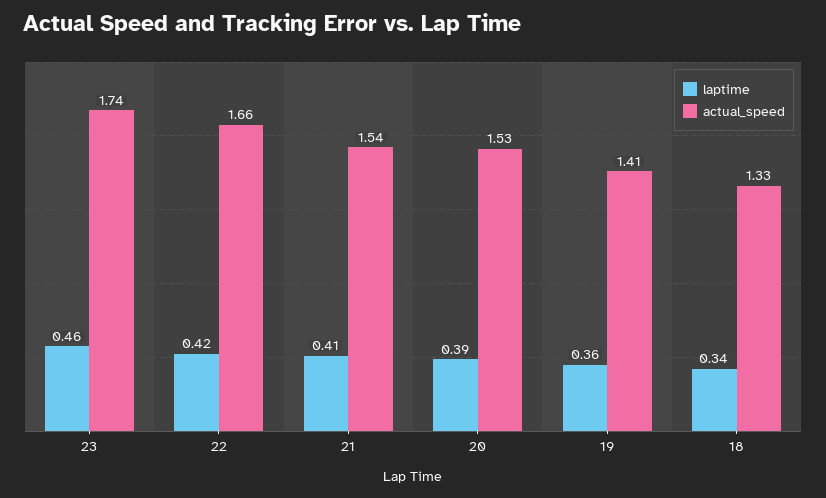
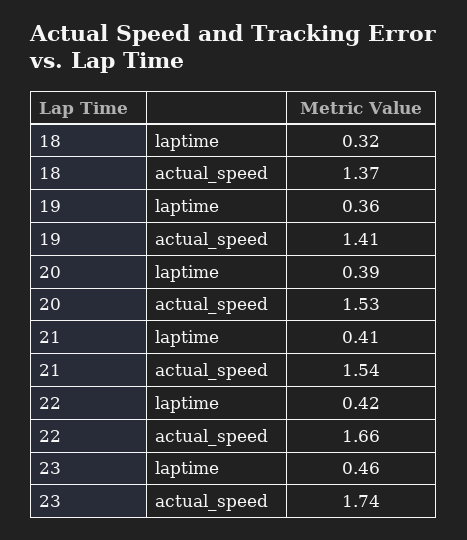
laptime, 18: 0.34 -> 0.32
actual_speed, 18: 1.33 -> 1.37

